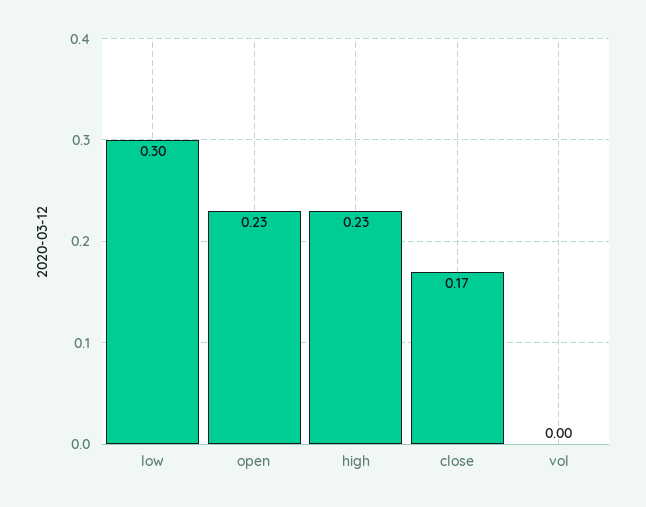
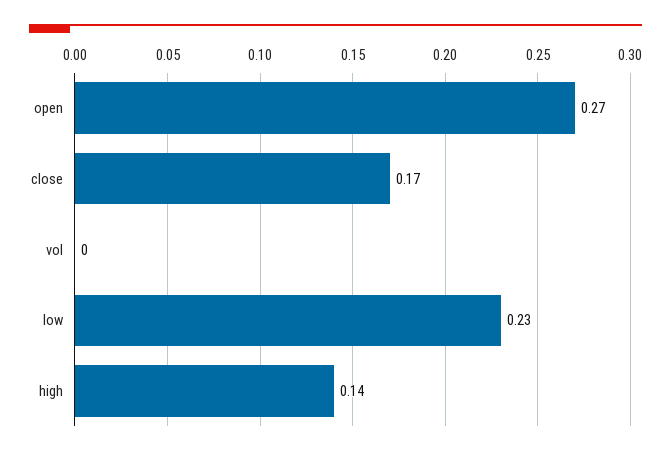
low: 0.3 -> 0.23
open: 0.23 -> 0.27
high: 0.23 -> 0.14

